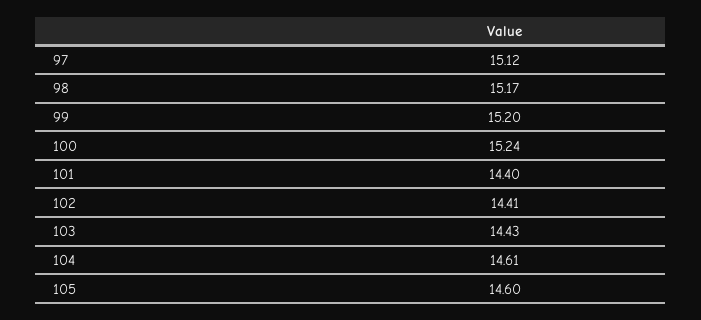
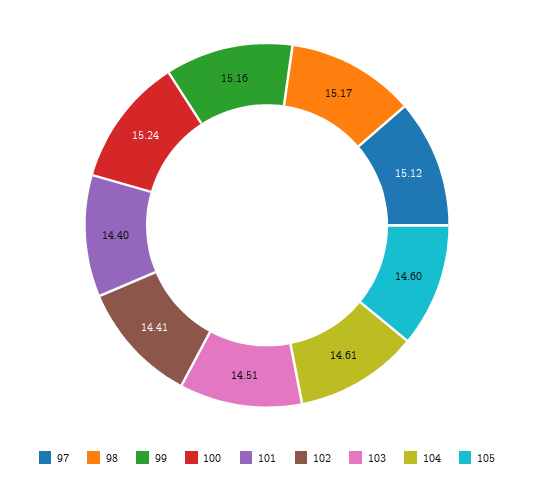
99: 15.2 -> 15.16
103: 14.43 -> 14.51

